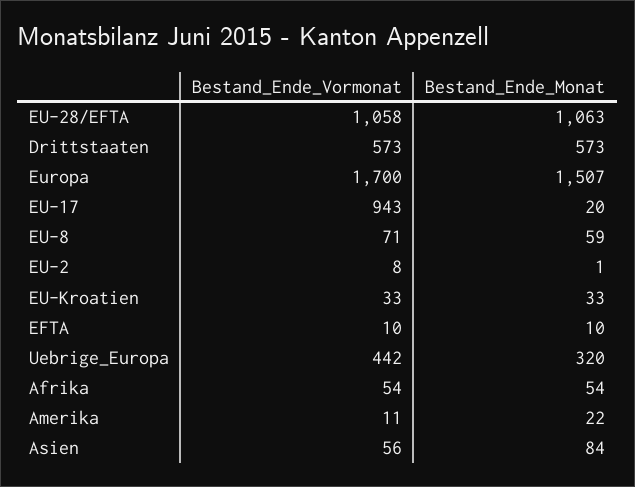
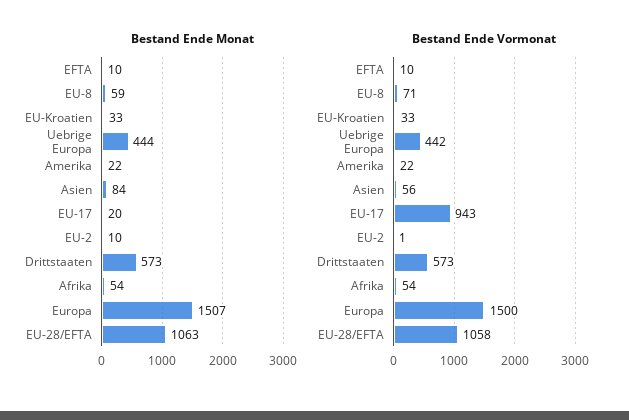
Bestand_Ende_Vormonat, Europa: 1700 -> 1500
Bestand_Ende_Vormonat, EU-2: 8 -> 1
Bestand_Ende_Monat, EU-2: 1 -> 10
Bestand_Ende_Monat, Uebrige_Europa: 320 -> 444
Bestand_Ende_Vormonat, Amerika: 11 -> 22

